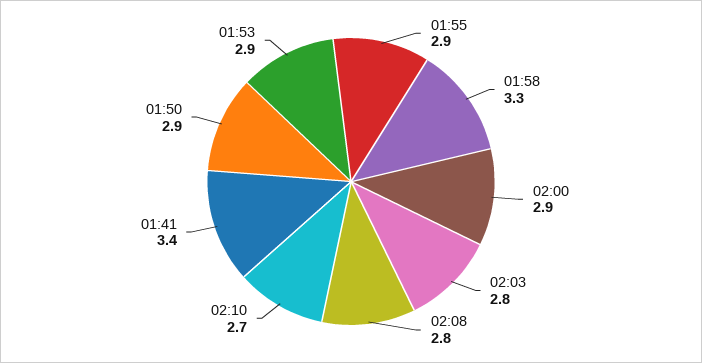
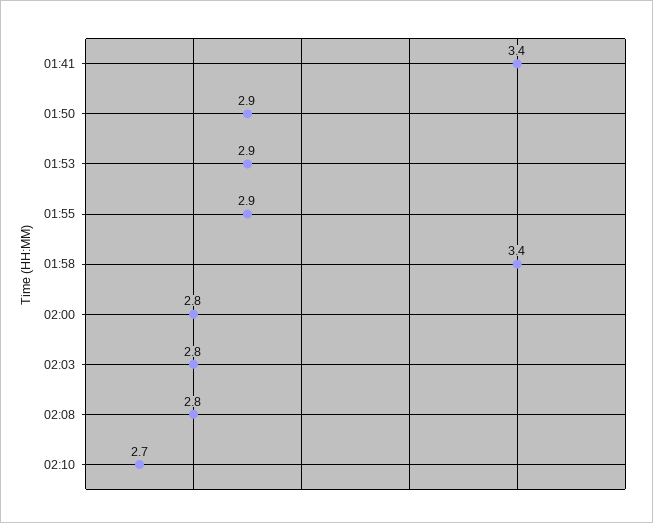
01:58: 3.3 -> 3.4
02:00: 2.9 -> 2.8

